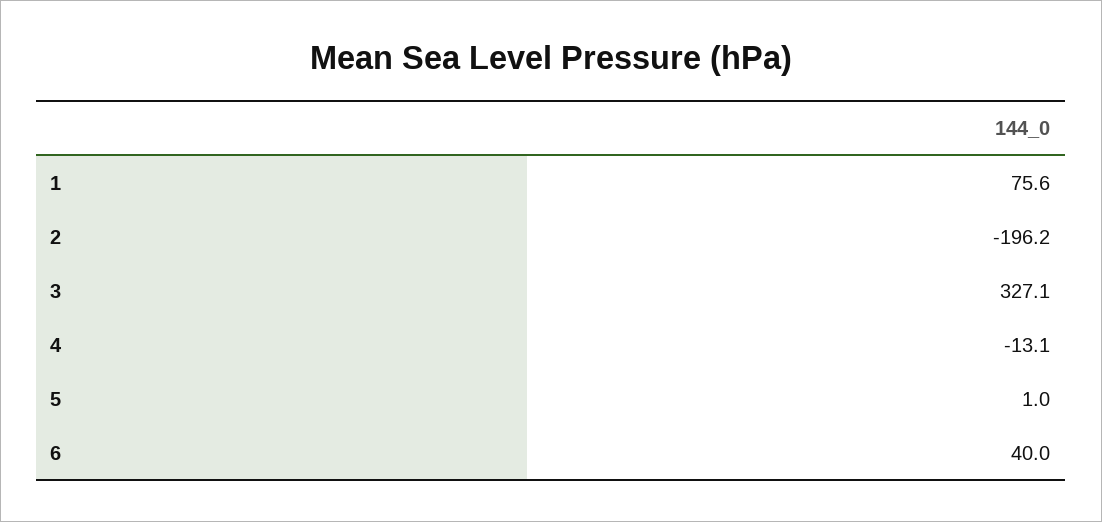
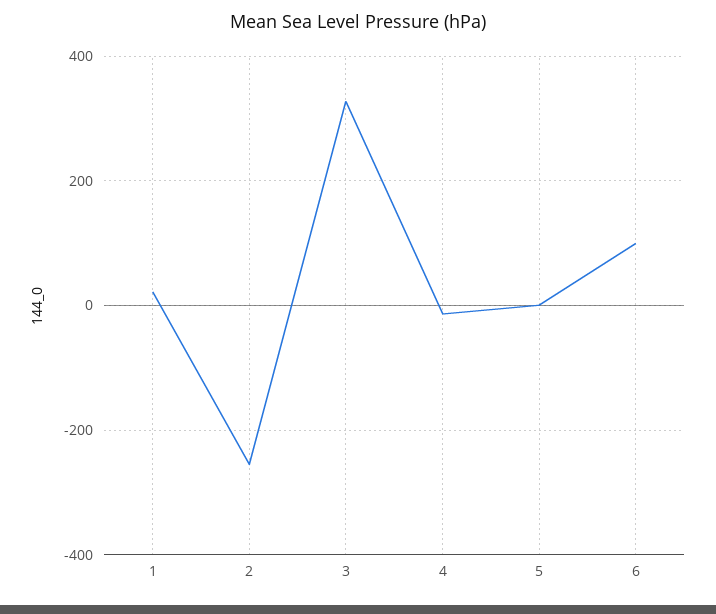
1: 75.6 -> 20
2: -196.2 -> -260
6: 40 -> 100

